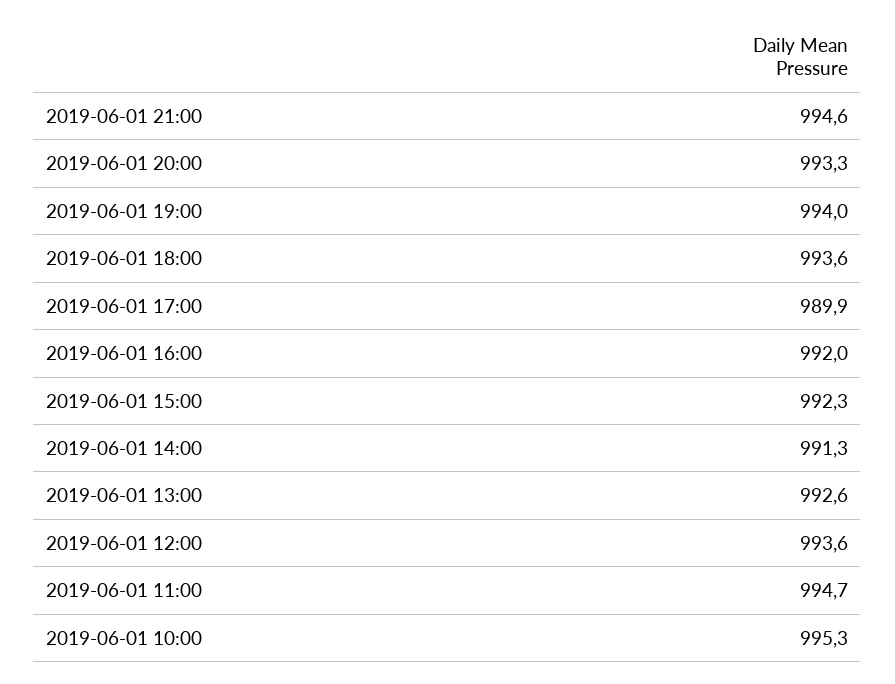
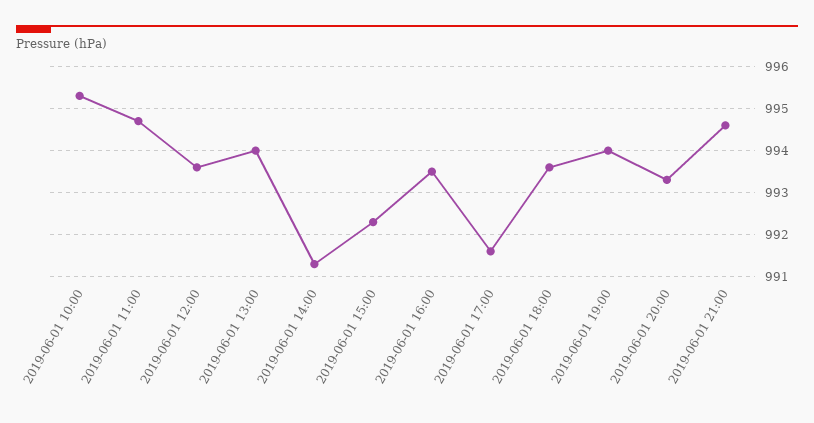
2019-06-01 17:00: 989.9 -> 991.5
2019-06-01 16:00: 992 -> 993.5
2019-06-01 13:00: 992.6 -> 994

